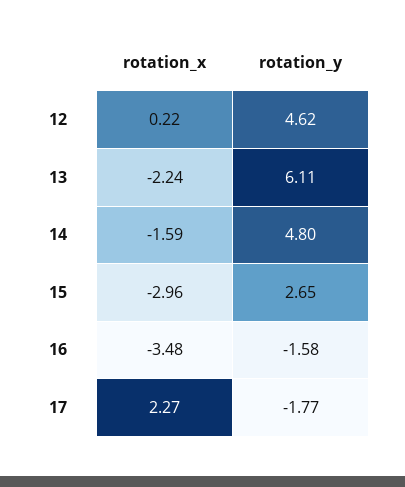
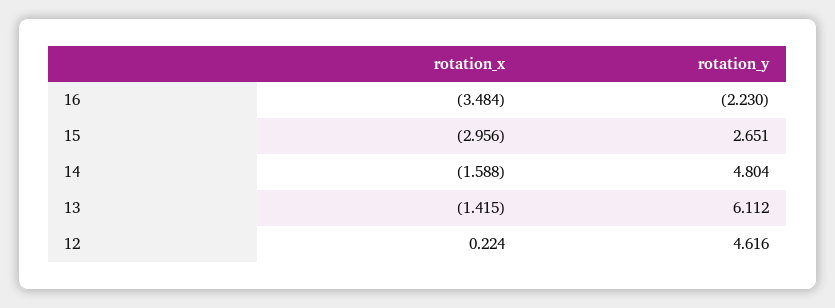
rotation_x, 13: -2.24 -> -1.415
rotation_y, 16: -1.58 -> -2.23
rotation_x, 17: 2.27 -> none
rotation_y, 17: -1.77 -> none

